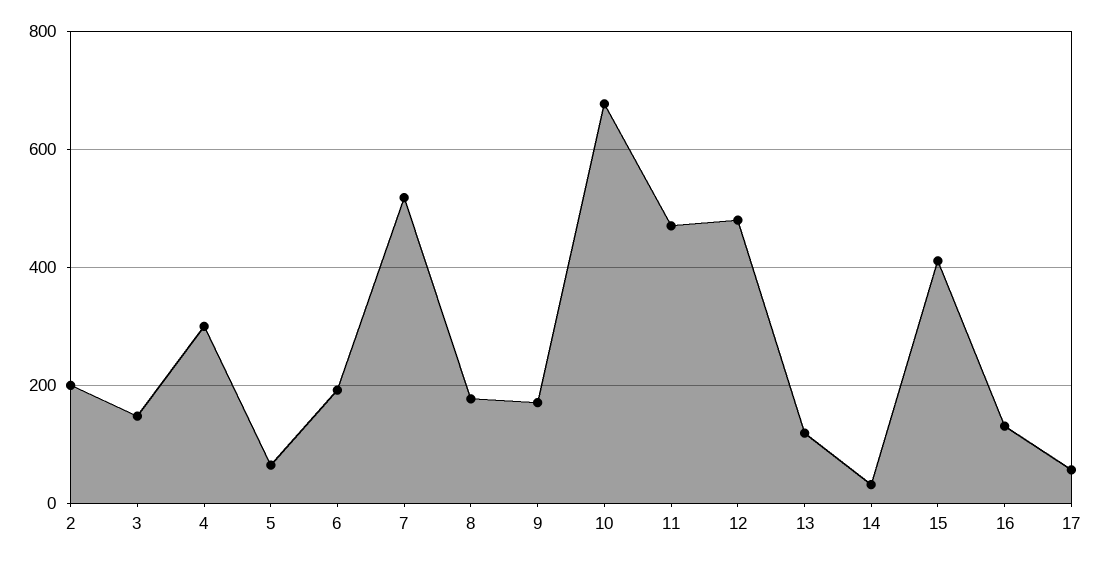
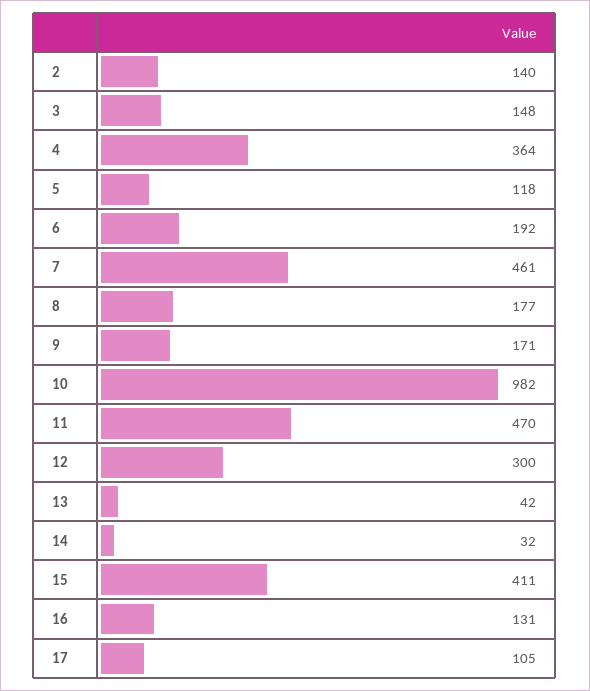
2: 200 -> 140
4: 300 -> 364
5: 60 -> 118
7: 520 -> 461
10: 680 -> 982
12: 480 -> 300
13: 120 -> 42
17: 60 -> 105

